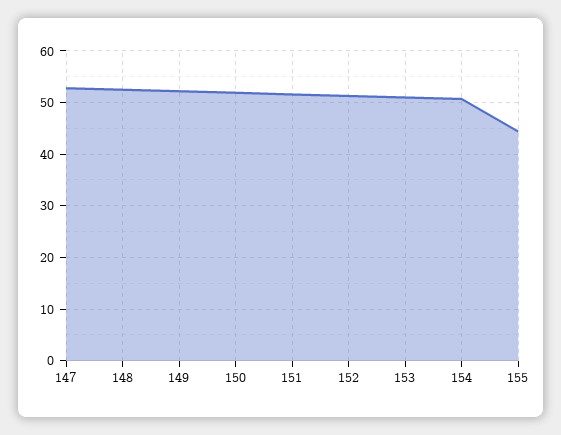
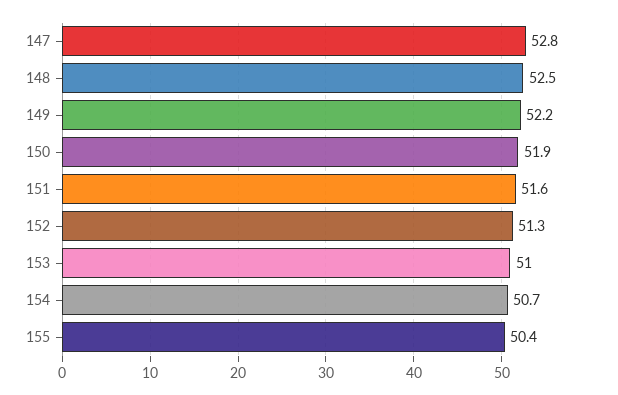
155: 44 -> 50.4

